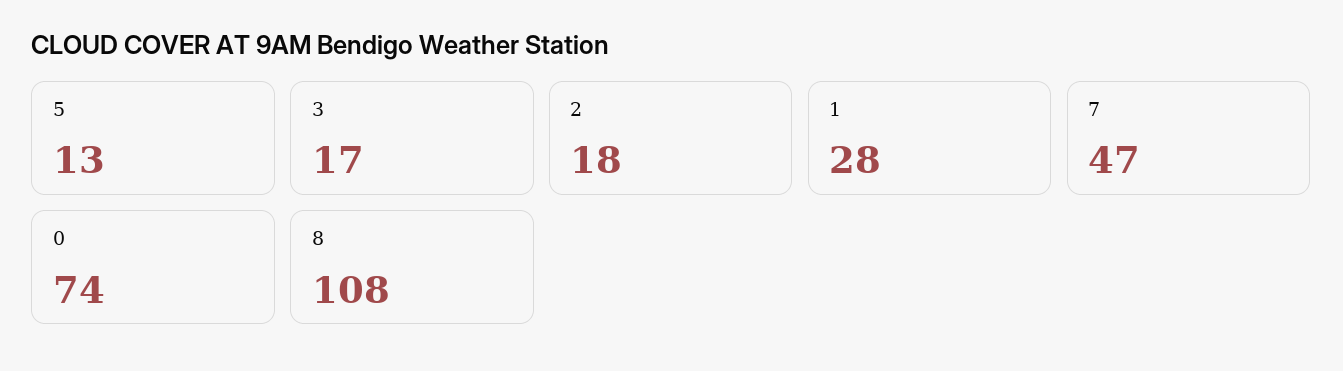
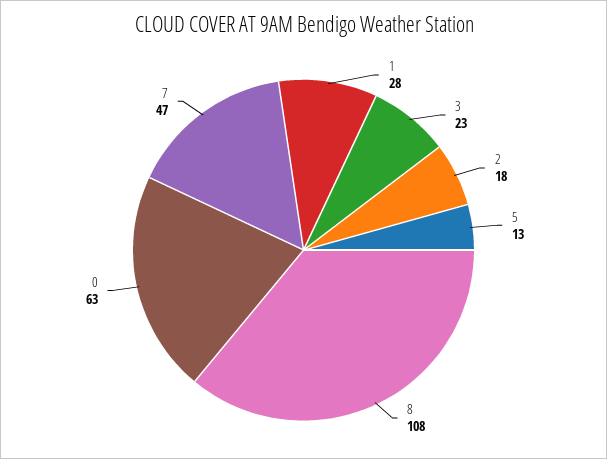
3: 17 -> 23
0: 74 -> 63

